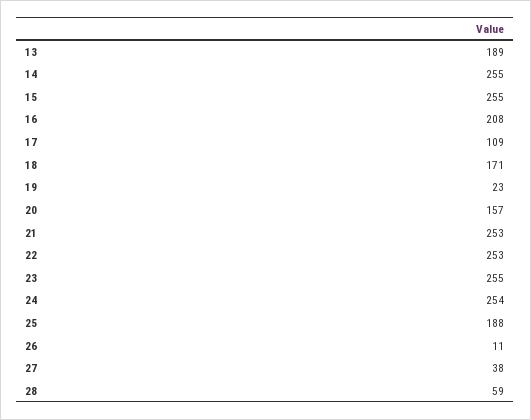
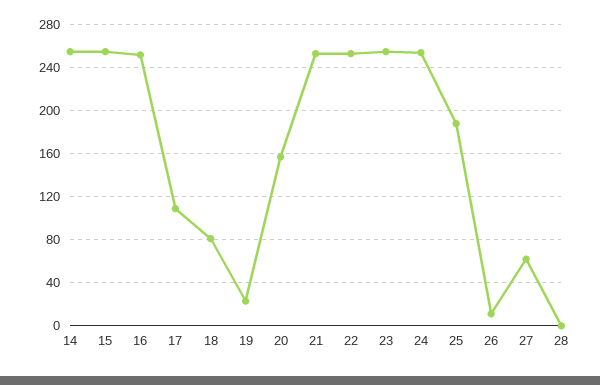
13: 189 -> none
16: 208 -> 250
18: 171 -> 80
27: 38 -> 60
28: 59 -> 0

